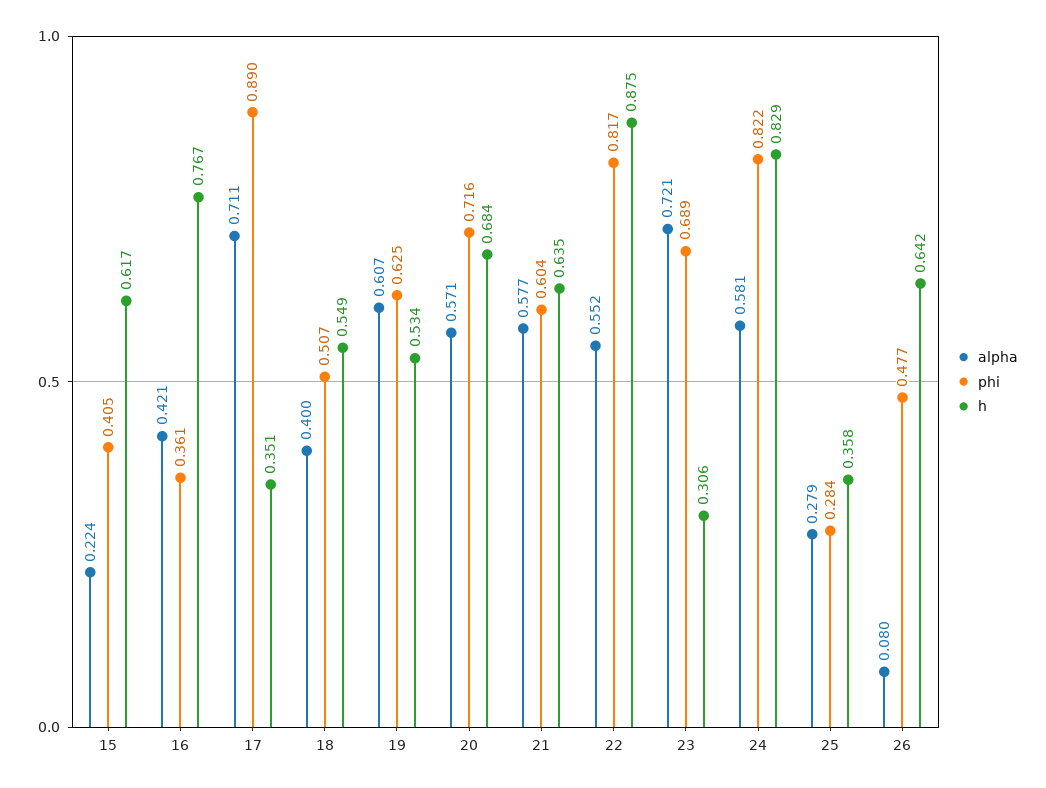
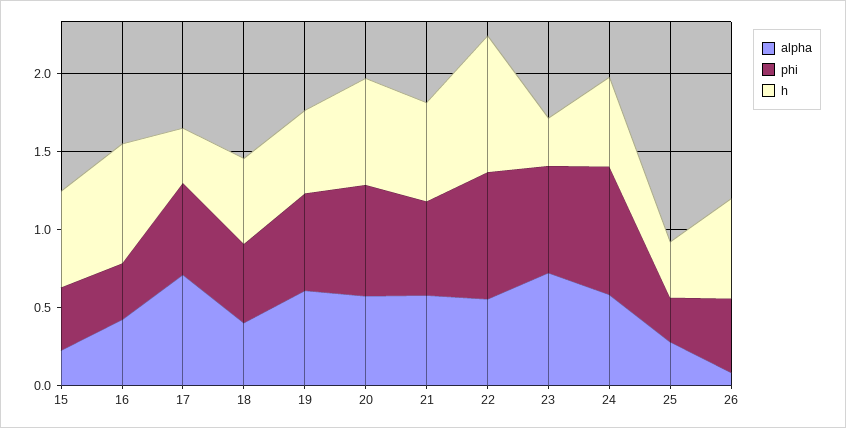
phi, 17: 0.89 -> 0.6
h, 24: 0.829 -> 0.6

